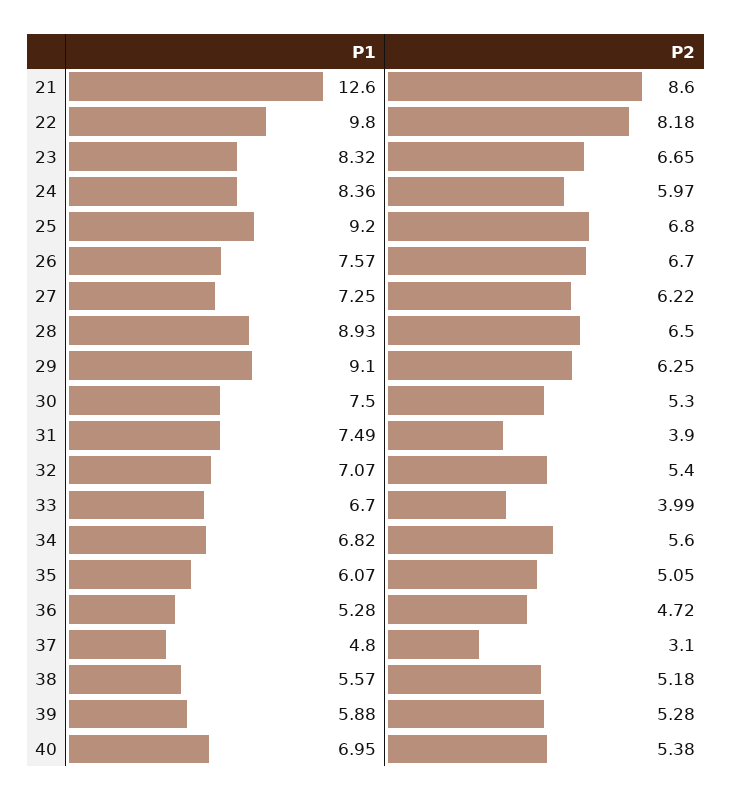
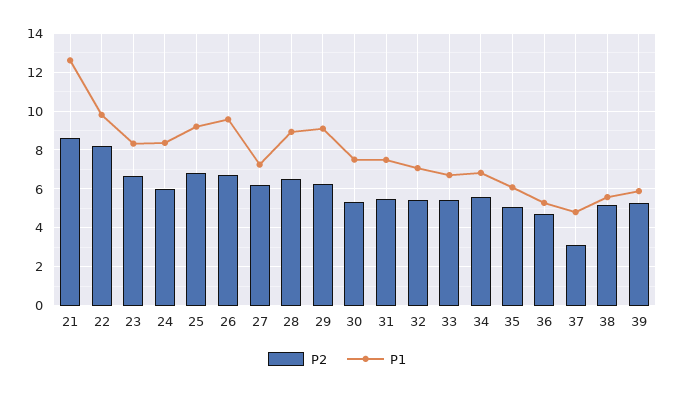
P1, 26: 7.57 -> 9.5
P2, 31: 3.9 -> 5.5
P2, 33: 3.99 -> 5.5
P1, 40: 6.95 -> none
P2, 40: 5.38 -> none

